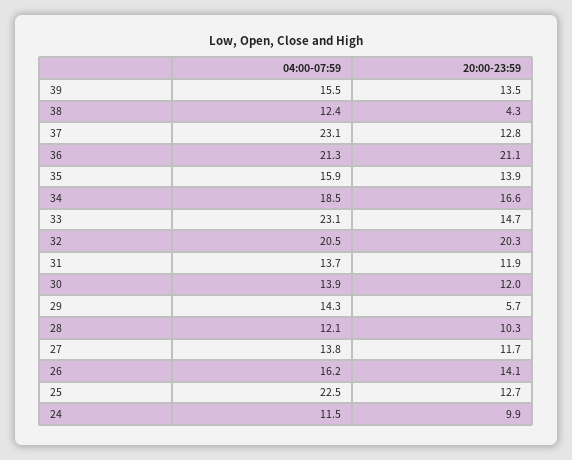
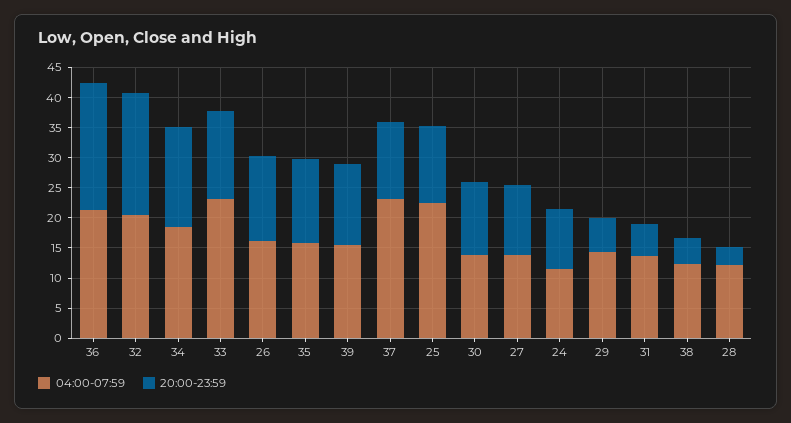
20:00-23:59, 31: 11.9 -> 5
20:00-23:59, 28: 10.3 -> 2.5

